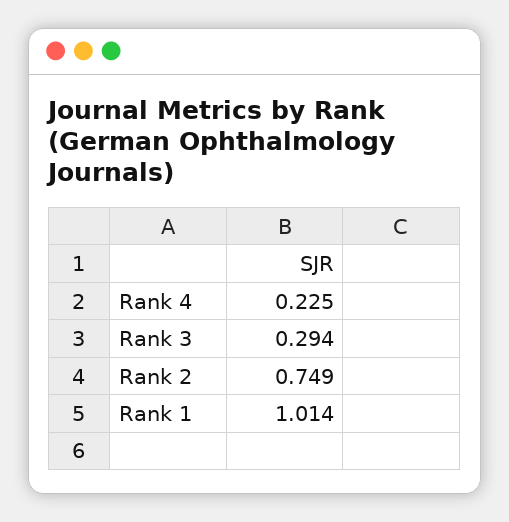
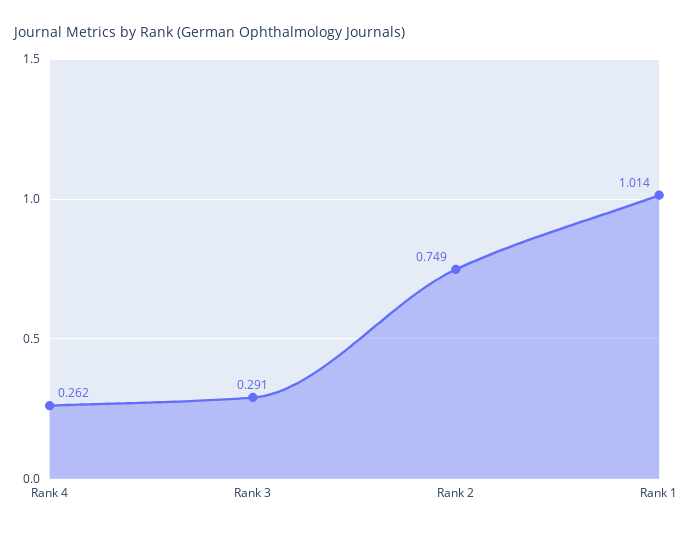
Rank 4: 0.225 -> 0.262
Rank 3: 0.294 -> 0.291

